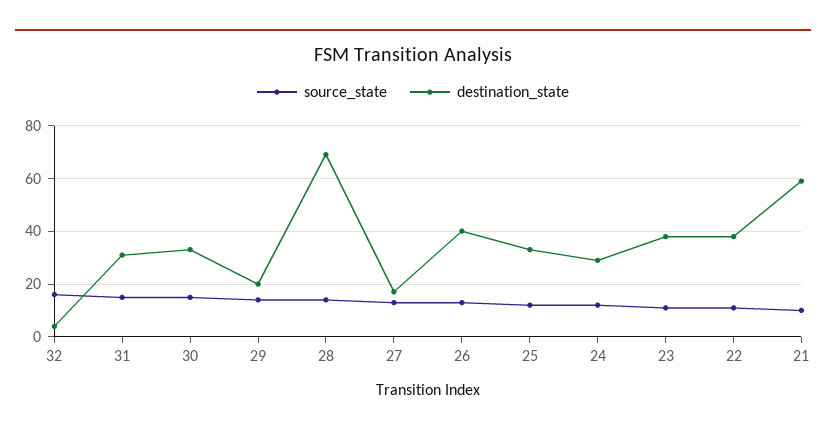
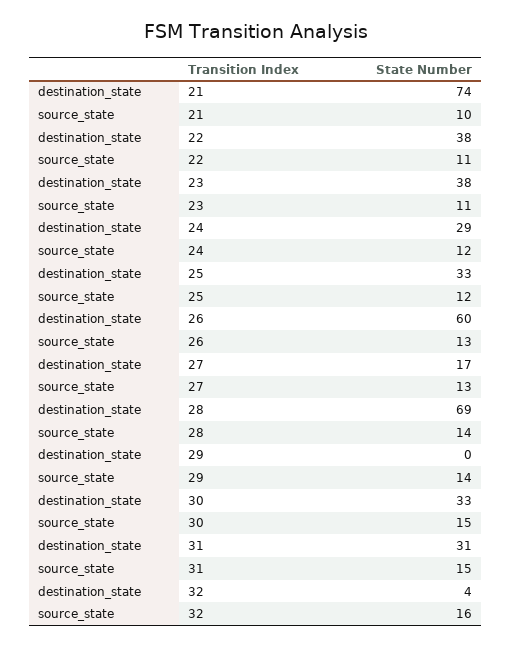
destination_state, 29: 20 -> 0
destination_state, 26: 40 -> 60
destination_state, 21: 60 -> 74

